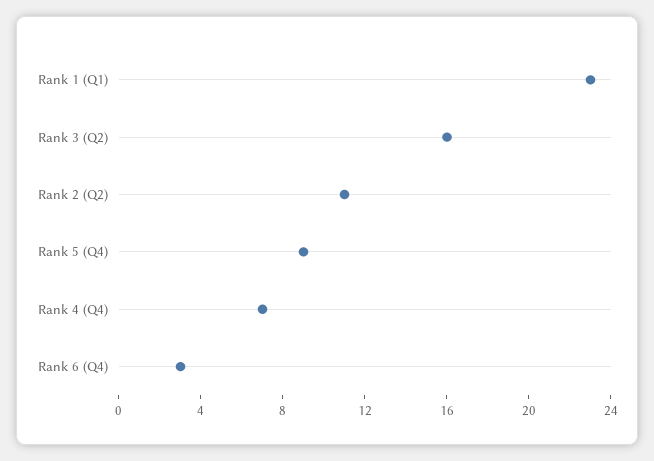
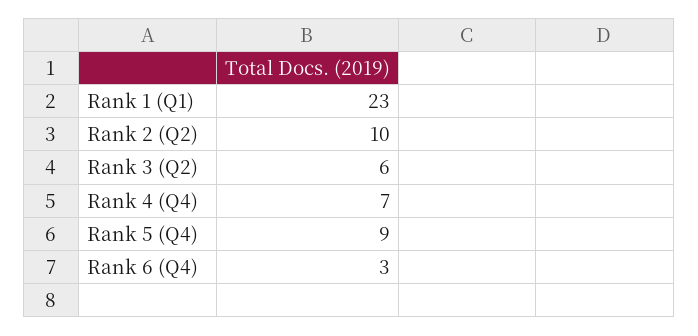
Rank 3 (Q2): 16 -> 6
Rank 2 (Q2): 11 -> 10

